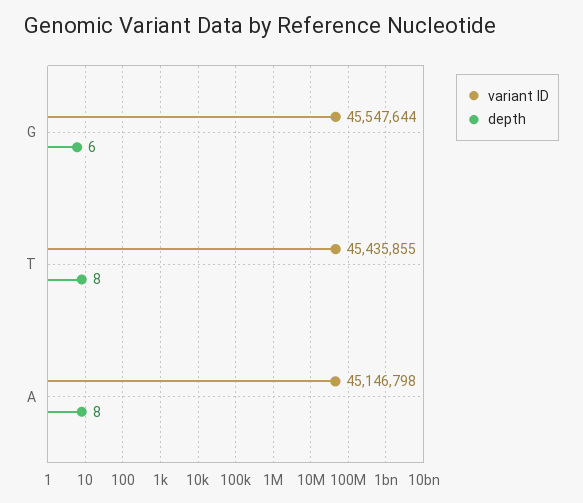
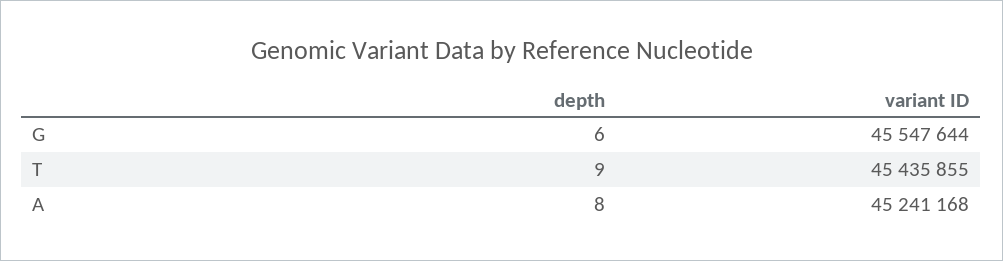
depth, T: 8 -> 9
variant ID, A: 45146798 -> 45241168

